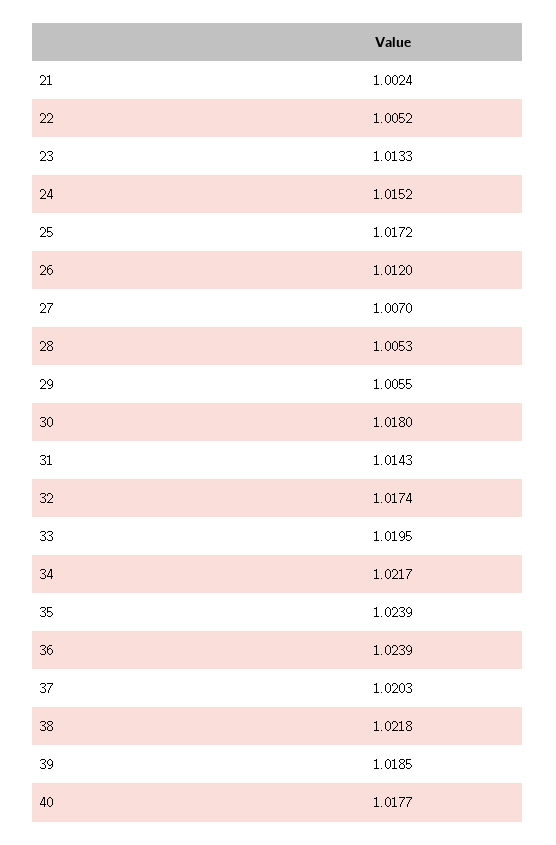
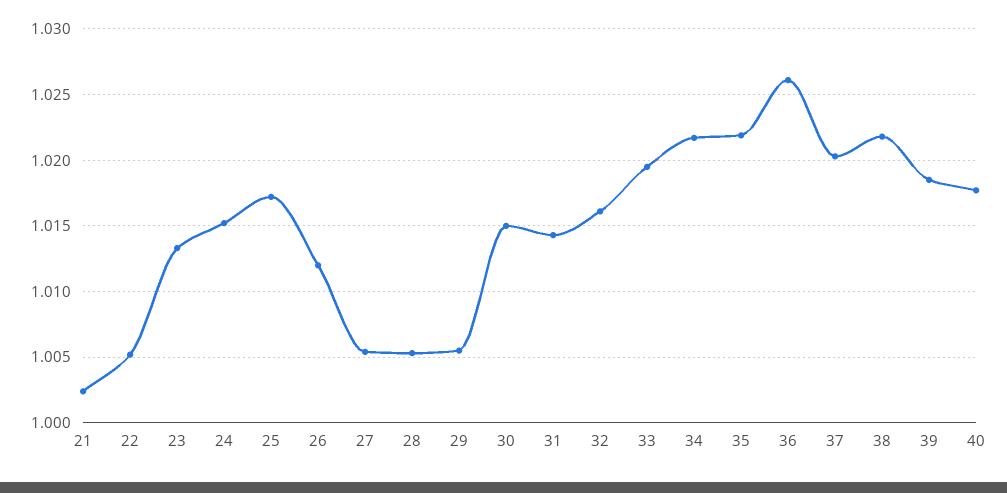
27: 1.007 -> 1.0055
30: 1.018 -> 1.015
32: 1.0174 -> 1.016
35: 1.0239 -> 1.022
36: 1.0239 -> 1.026

